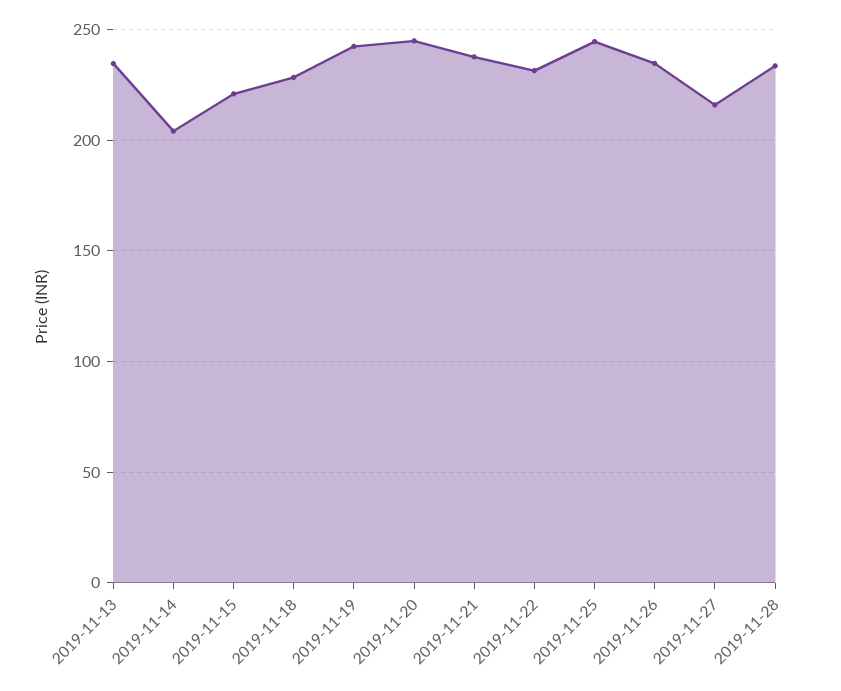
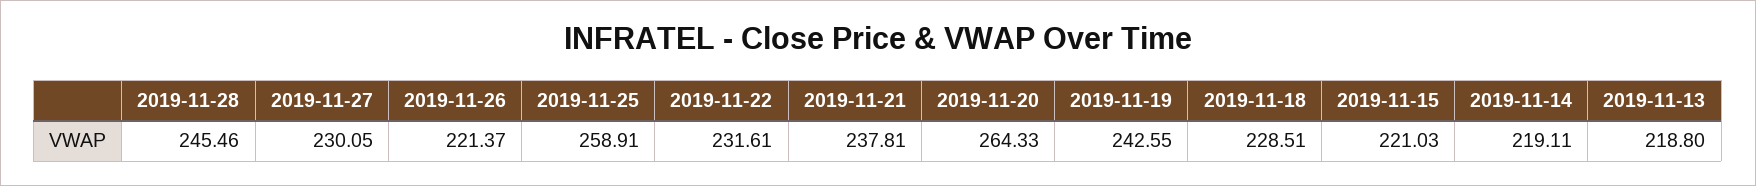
2019-11-13: 235 -> 218.8
2019-11-14: 205 -> 219.11
2019-11-20: 245 -> 264.33
2019-11-25: 245 -> 258.91
2019-11-26: 235 -> 221.37
2019-11-27: 215 -> 230.05
2019-11-28: 235 -> 245.46

